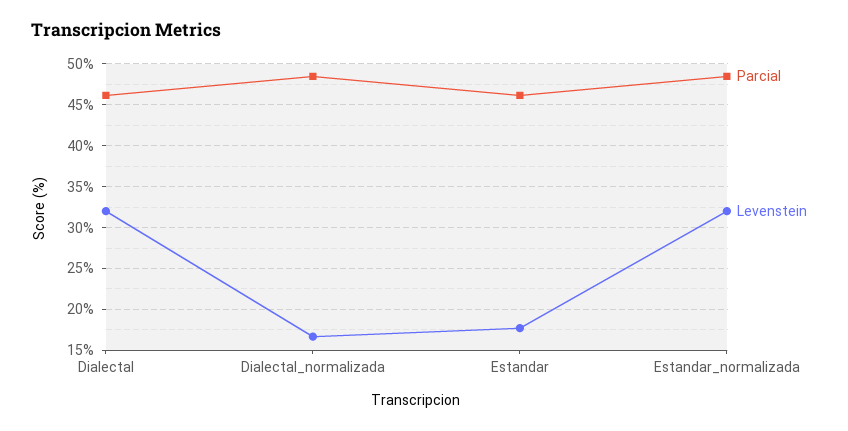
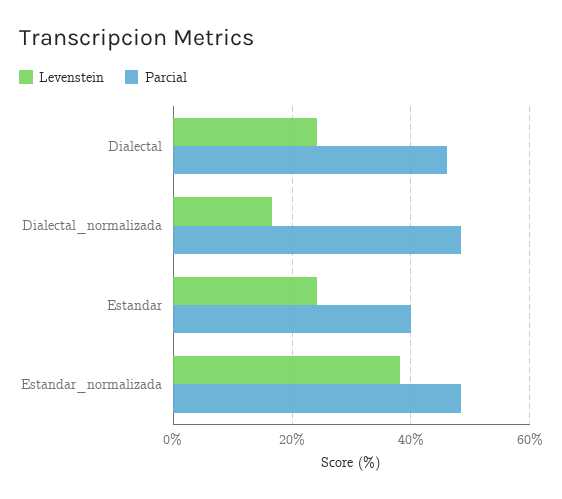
Levenstein, Dialectal: 32 -> 24
Parcial, Estandar: 46 -> 40
Levenstein, Estandar: 18 -> 24
Levenstein, Estandar_normalizada: 32 -> 38

